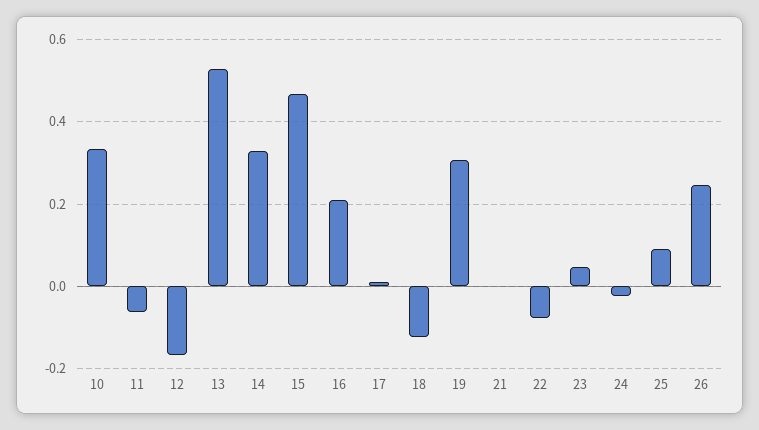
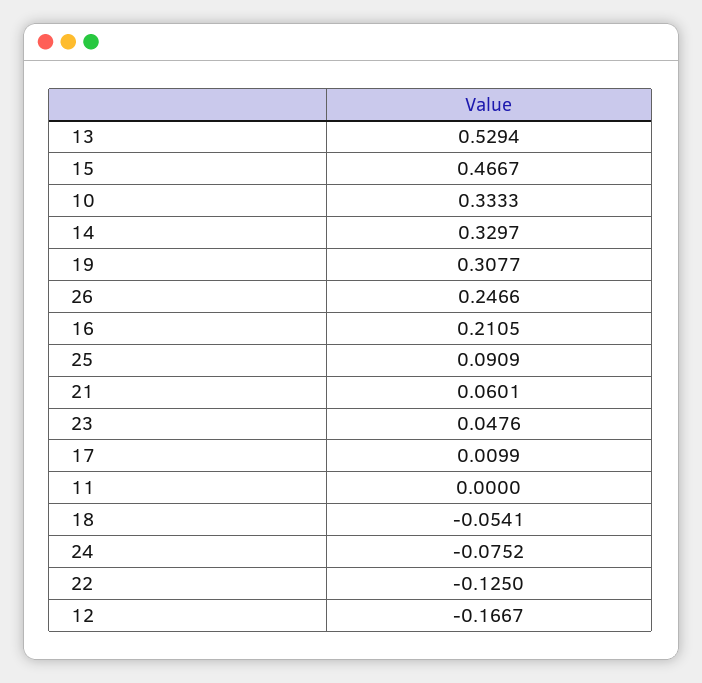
11: -0.06 -> 0
18: -0.12 -> -0.0541
21: 0 -> 0.0601
22: -0.08 -> -0.125
24: -0.02 -> -0.0752

